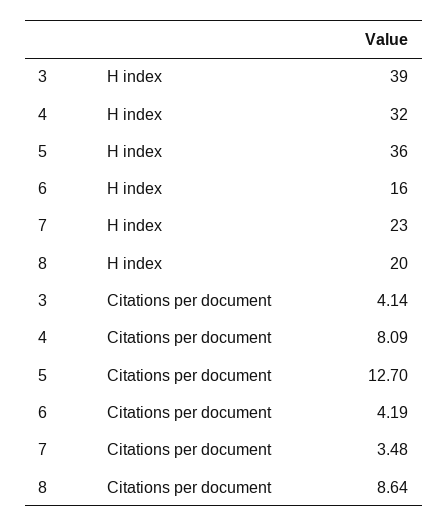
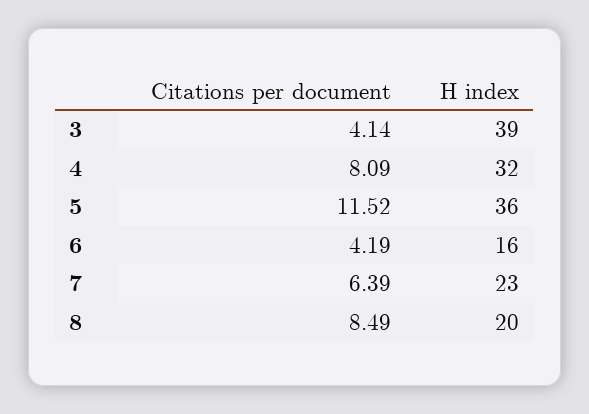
5, Citations per document: 12.7 -> 11.52
7, Citations per document: 3.48 -> 6.39
8, Citations per document: 8.64 -> 8.49

